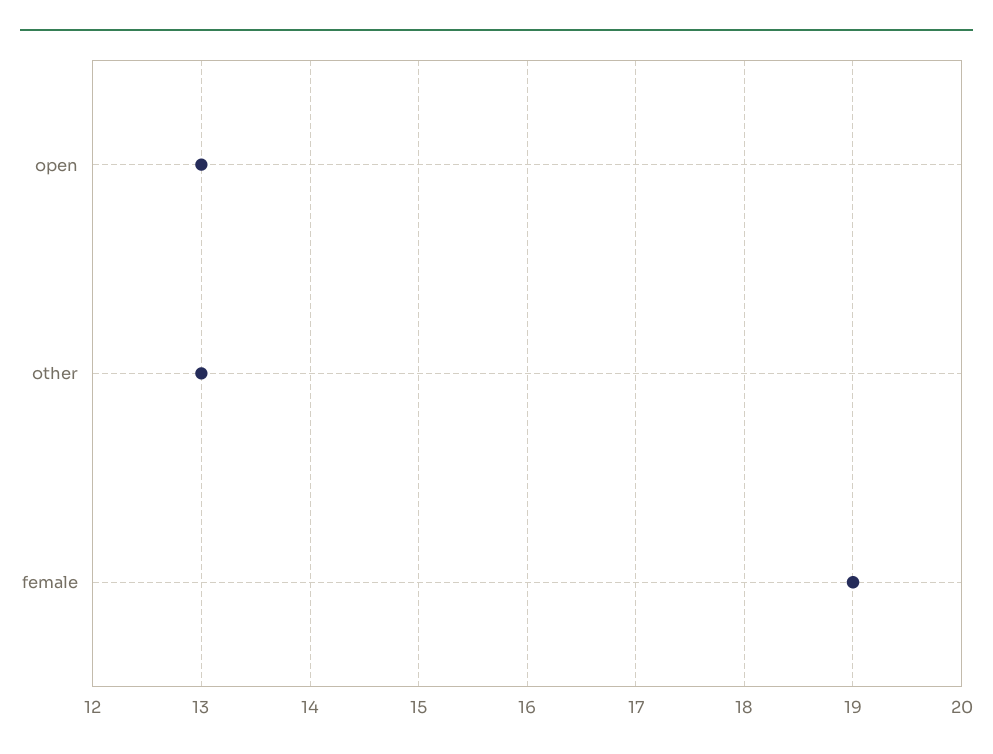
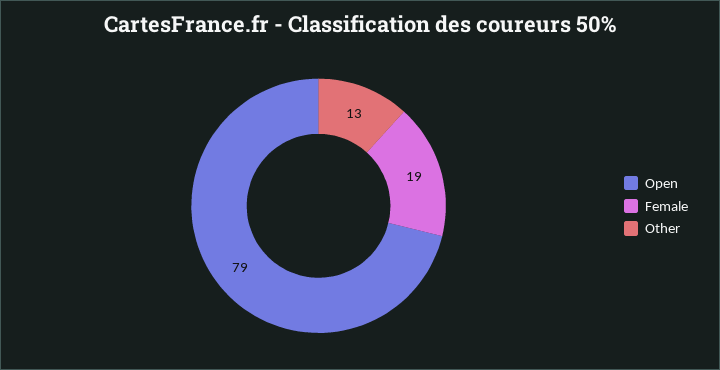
open: 13 -> 79

